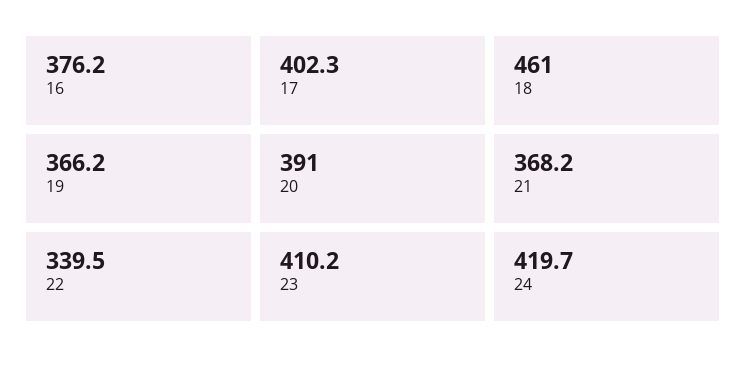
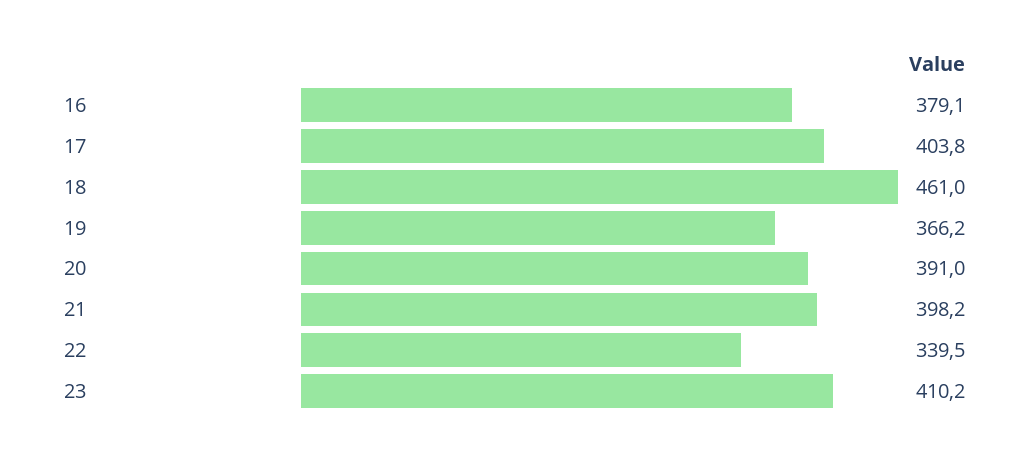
16: 376.2 -> 379.1
17: 402.3 -> 403.8
21: 368.2 -> 398.2
24: 419.7 -> none

